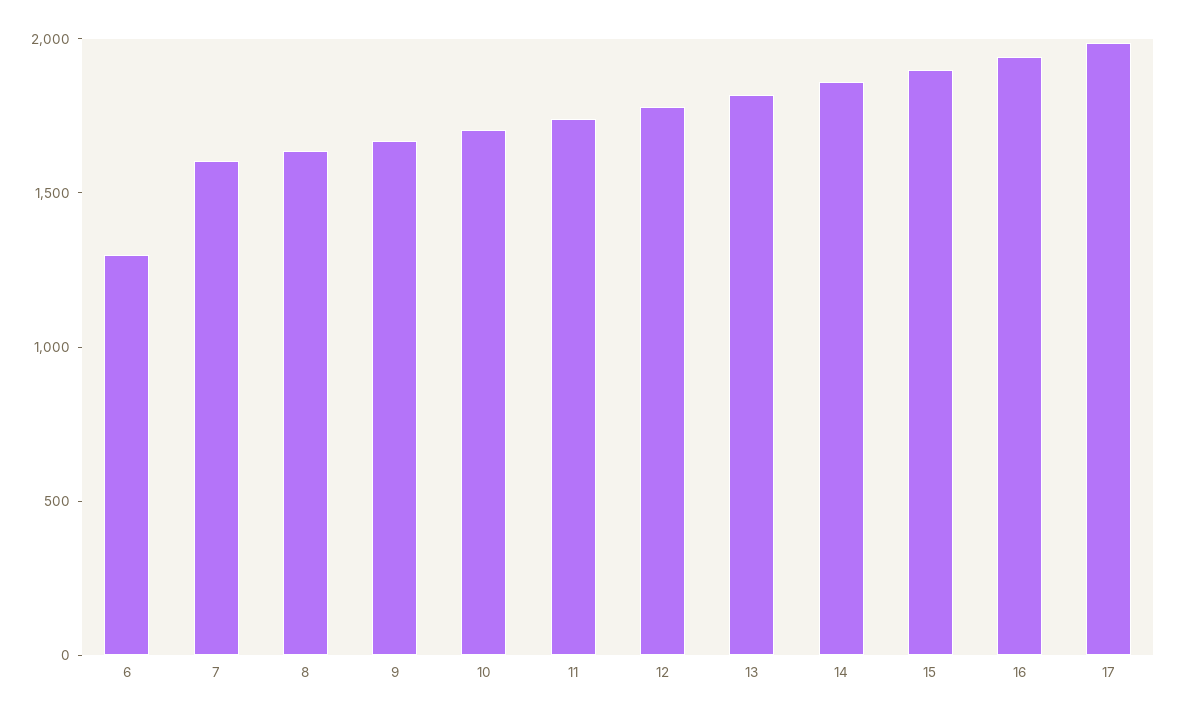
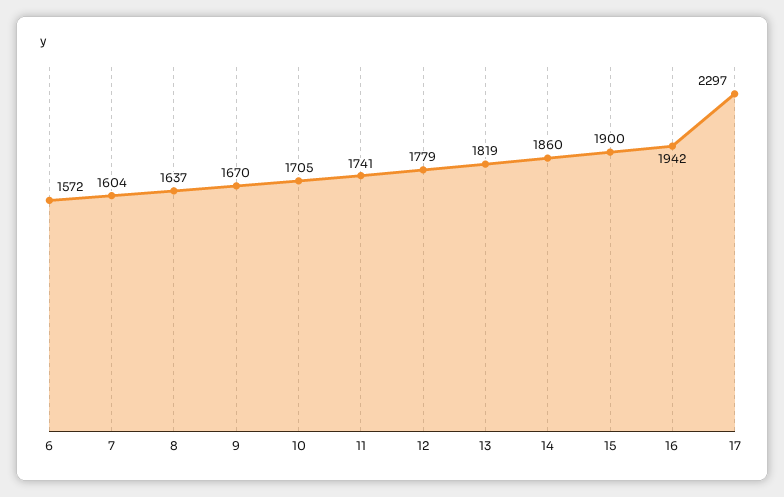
6: 1300 -> 1572
17: 2000 -> 2297

